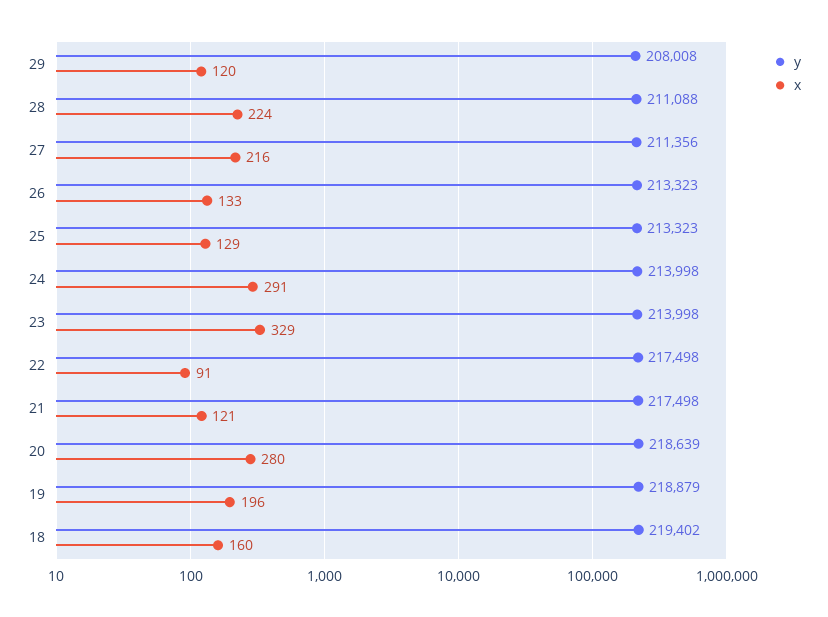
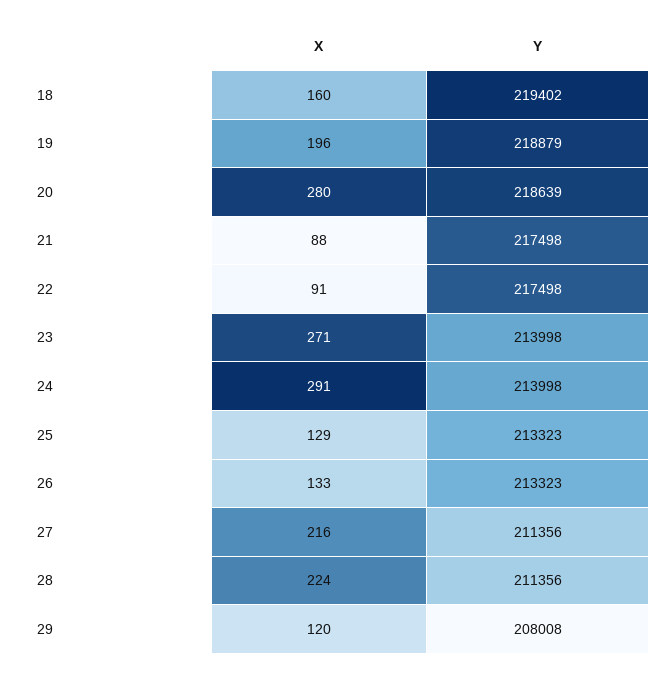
y, 28: 211088 -> 211356
x, 23: 329 -> 271
x, 21: 121 -> 88

